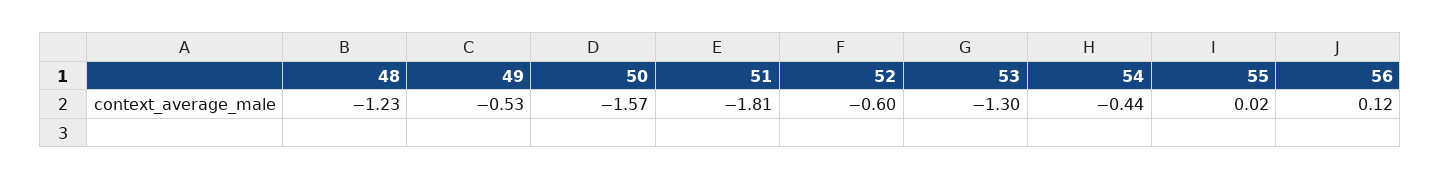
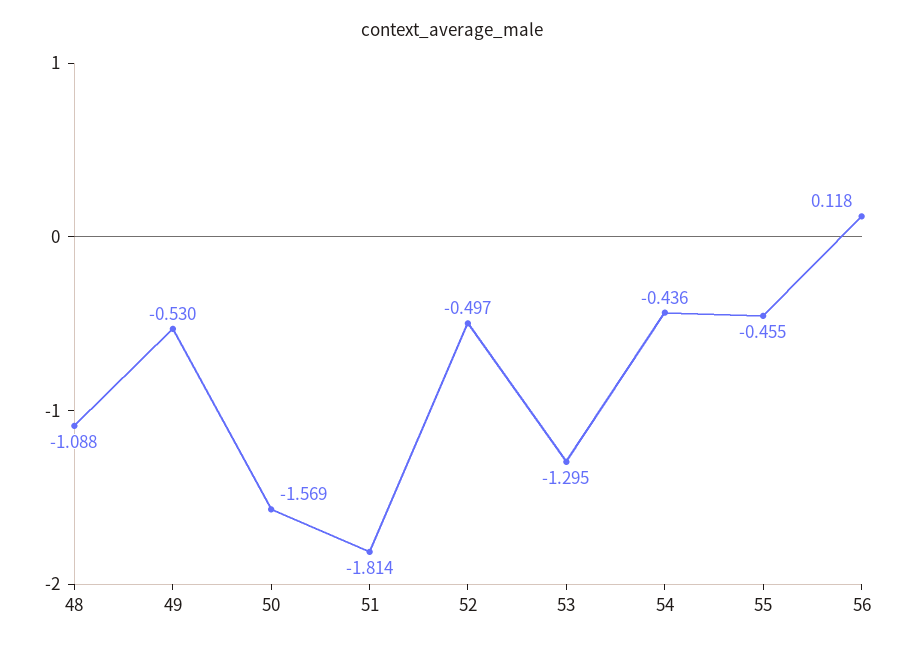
48: -1.23 -> -1.088
52: -0.6 -> -0.497
55: 0.02 -> -0.455

